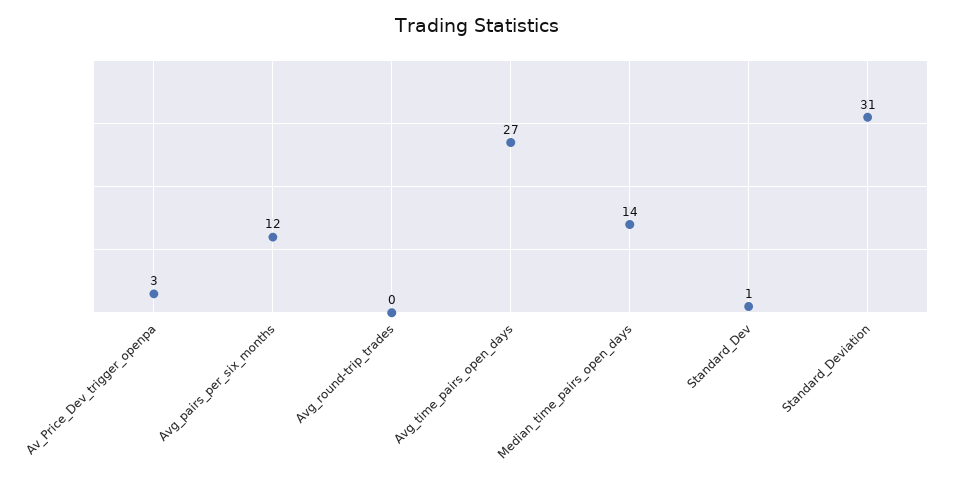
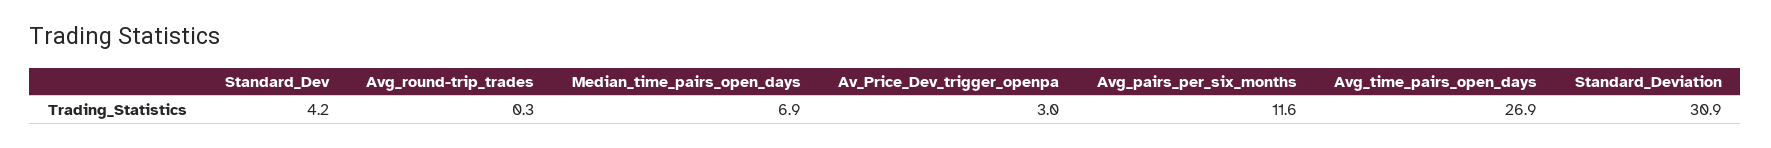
Median_time_pairs_open_days: 14 -> 6.9
Standard_Dev: 1 -> 4.2

